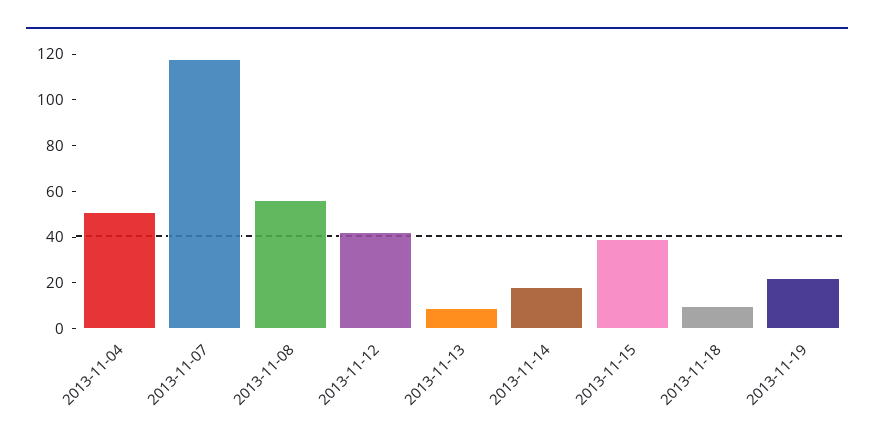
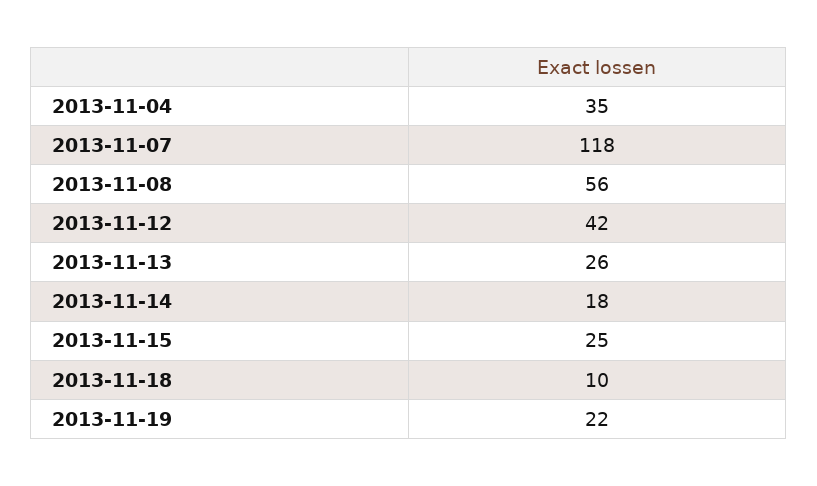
2013-11-04: 50 -> 35
2013-11-13: 10 -> 26
2013-11-15: 40 -> 25

